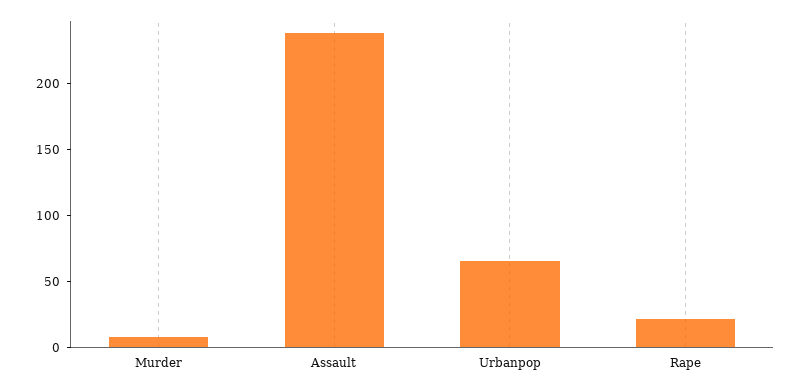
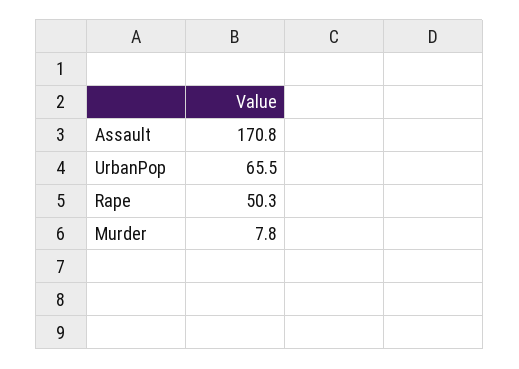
Assault: 240 -> 170.8
Rape: 20 -> 50.3

